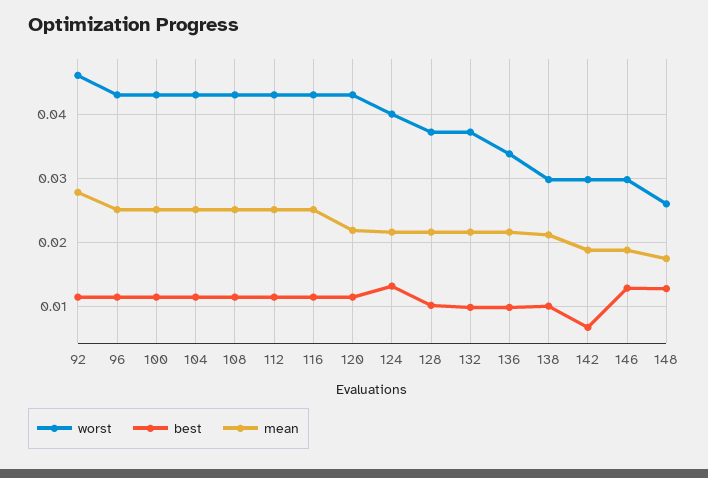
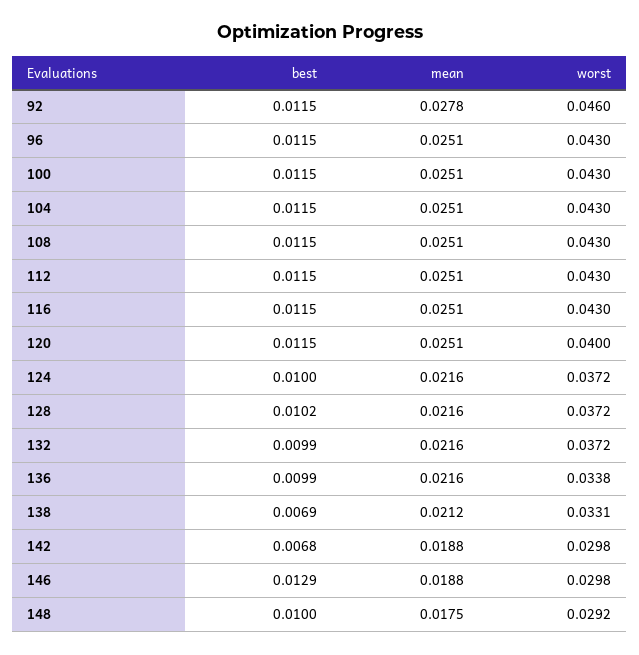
worst, 120: 0.043 -> 0.04
mean, 120: 0.022 -> 0.0251
worst, 124: 0.04 -> 0.0372
best, 124: 0.013 -> 0.01
worst, 138: 0.03 -> 0.0331
best, 138: 0.01 -> 0.0069
worst, 148: 0.026 -> 0.0292
best, 148: 0.013 -> 0.01

